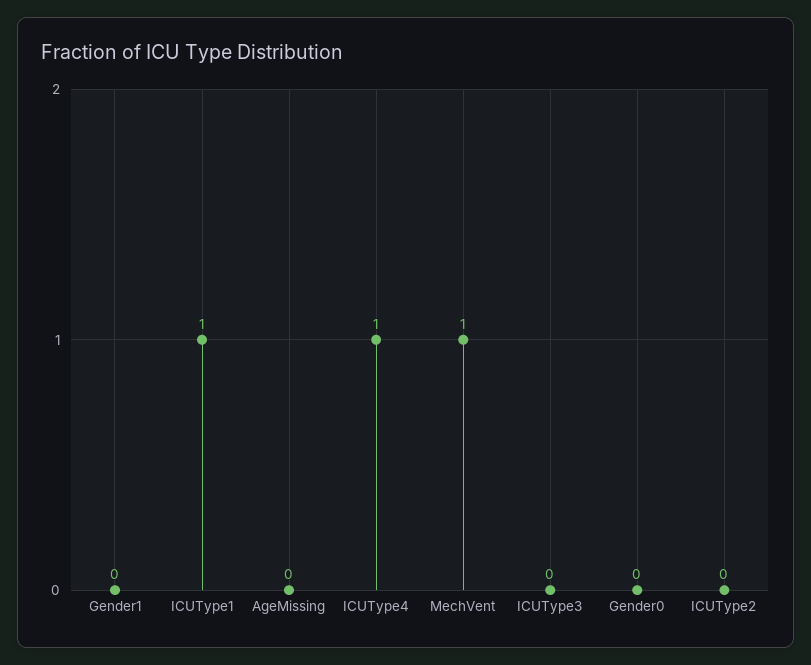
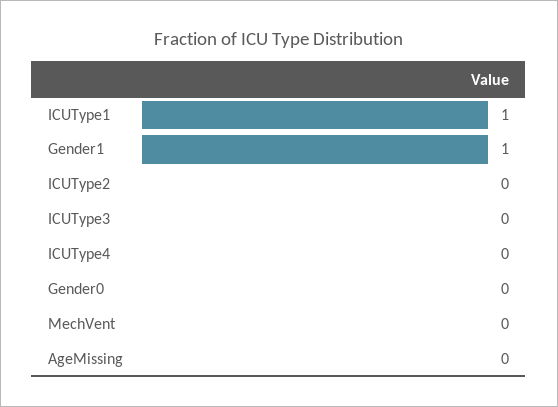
Gender1: 0 -> 1
ICUType4: 1 -> 0
MechVent: 1 -> 0

